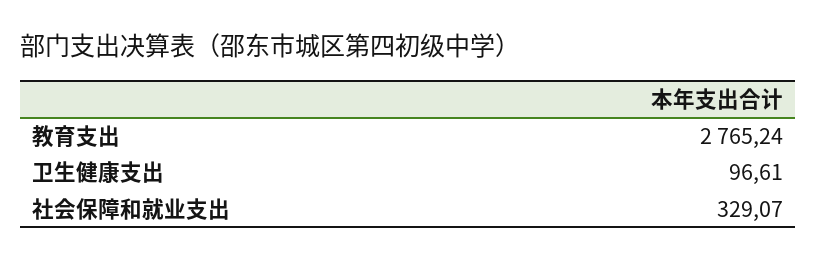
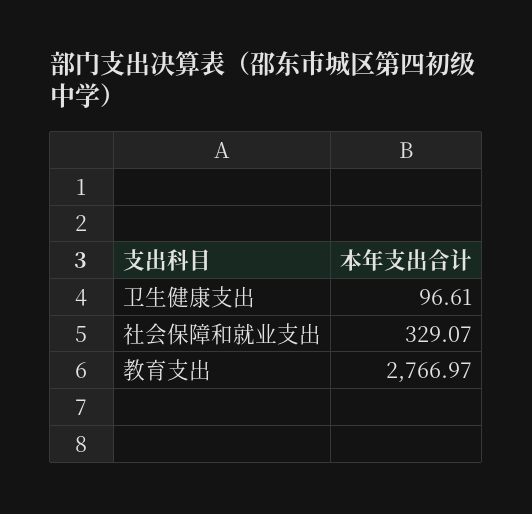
教育支出: 2765.24 -> 2766.97

